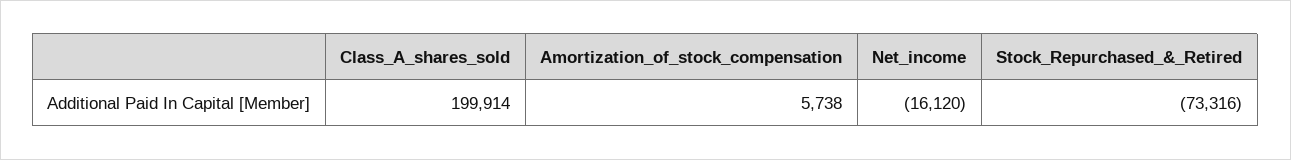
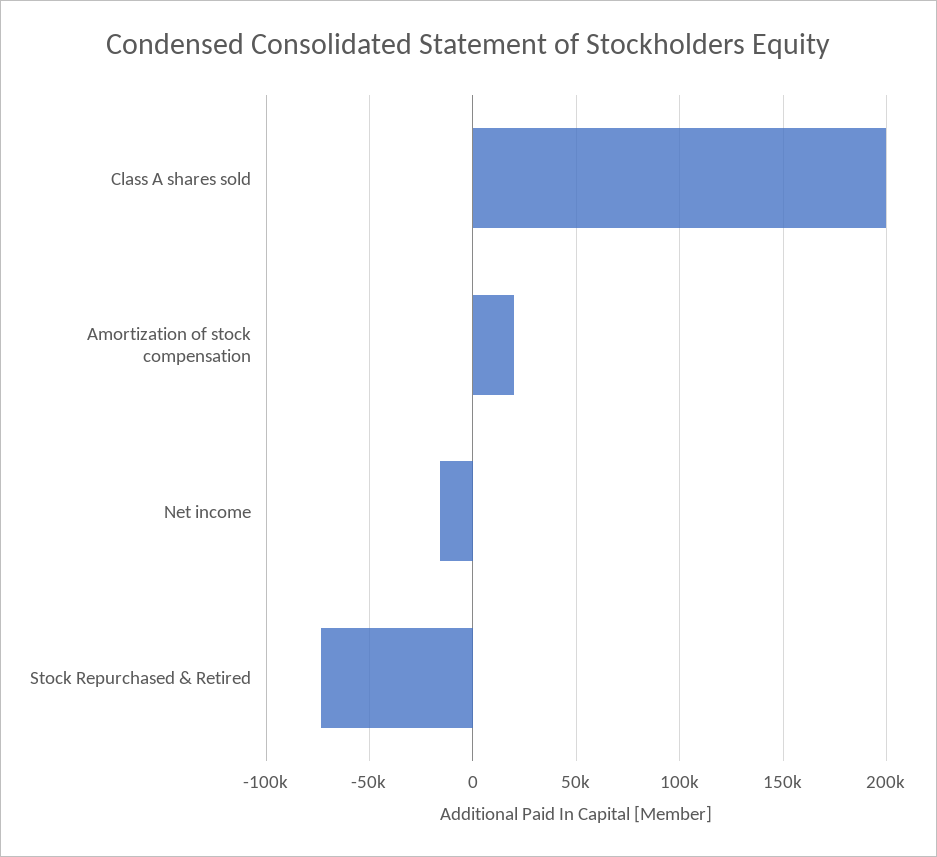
Amortization_of_stock_compensation: 5738 -> 20000

